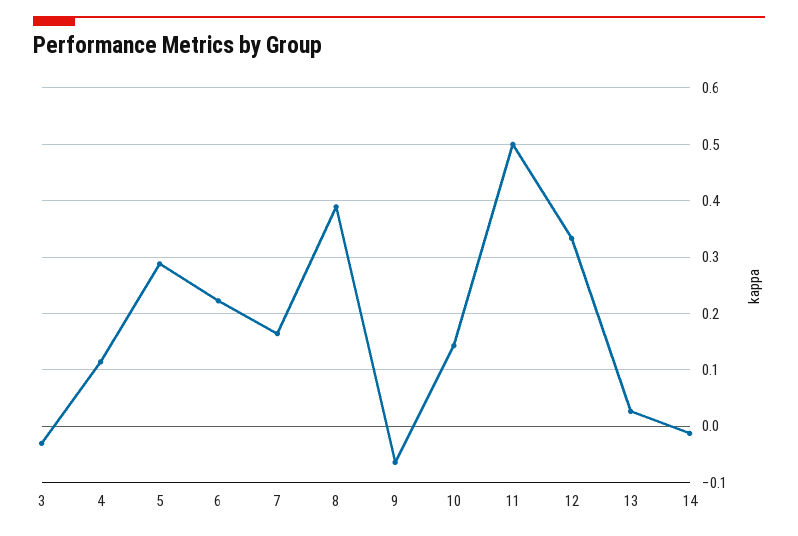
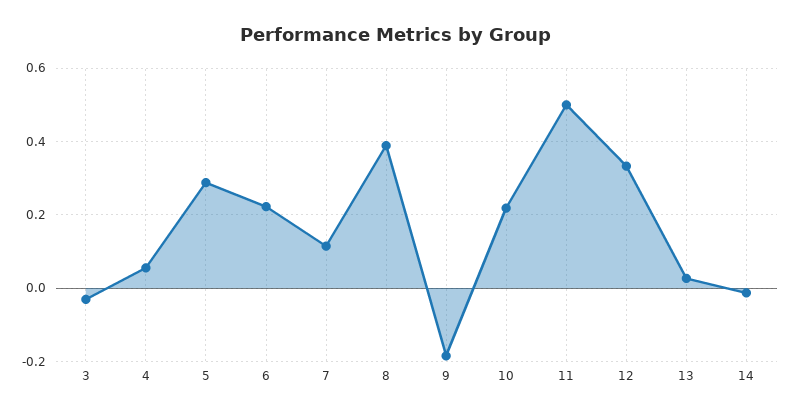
4: 0.12 -> 0.06
7: 0.16 -> 0.12
9: -0.06 -> -0.18
10: 0.14 -> 0.22

